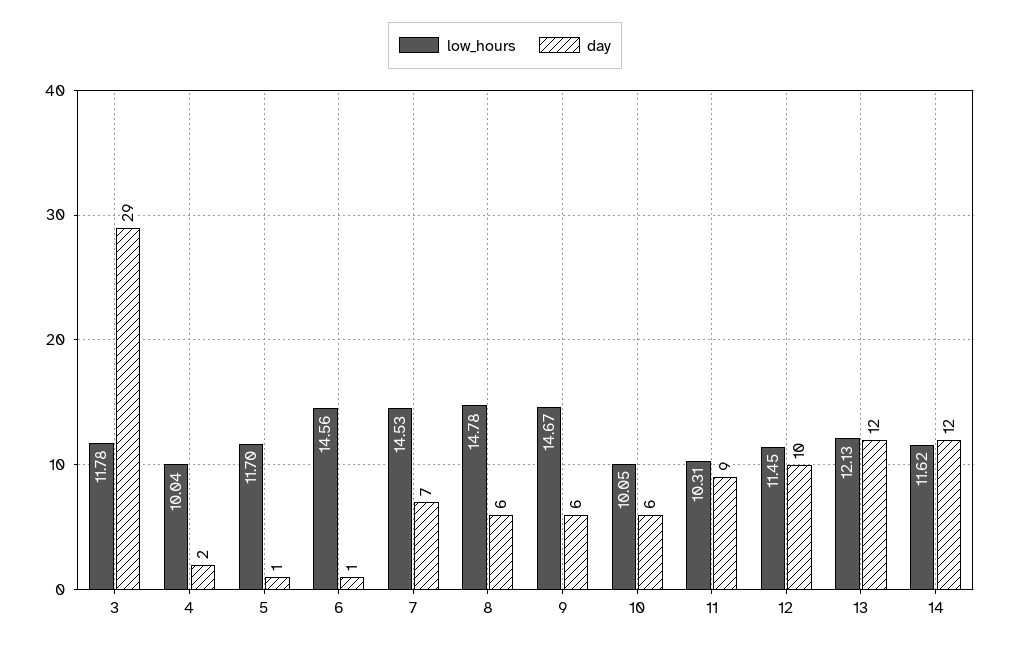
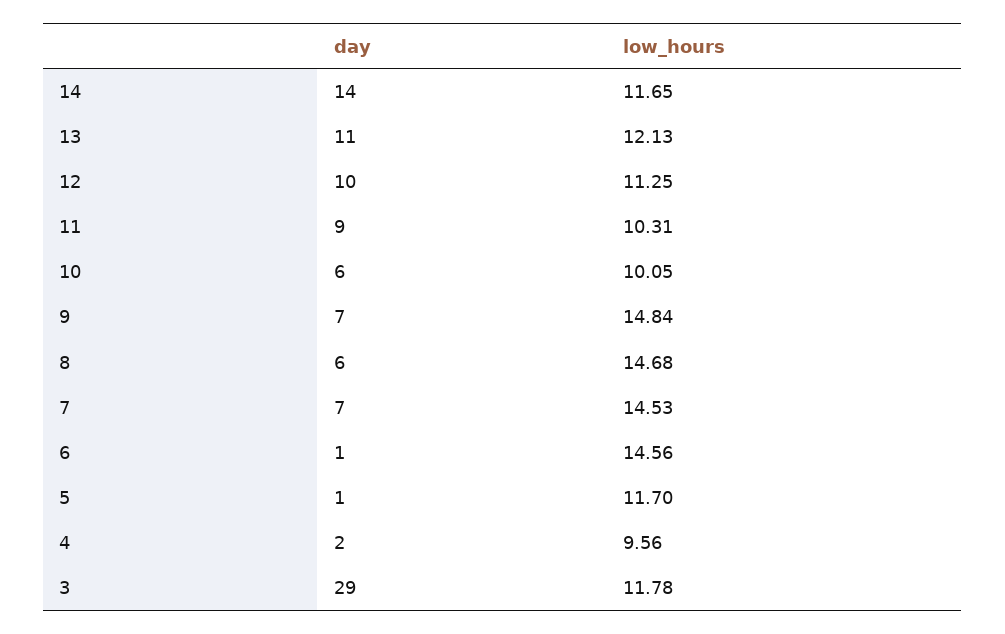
low_hours, 4: 10.04 -> 9.56
low_hours, 8: 14.78 -> 14.68
low_hours, 9: 14.67 -> 14.84
day, 9: 6 -> 7
low_hours, 12: 11.45 -> 11.25
day, 13: 12 -> 11
low_hours, 14: 11.62 -> 11.65
day, 14: 12 -> 14

